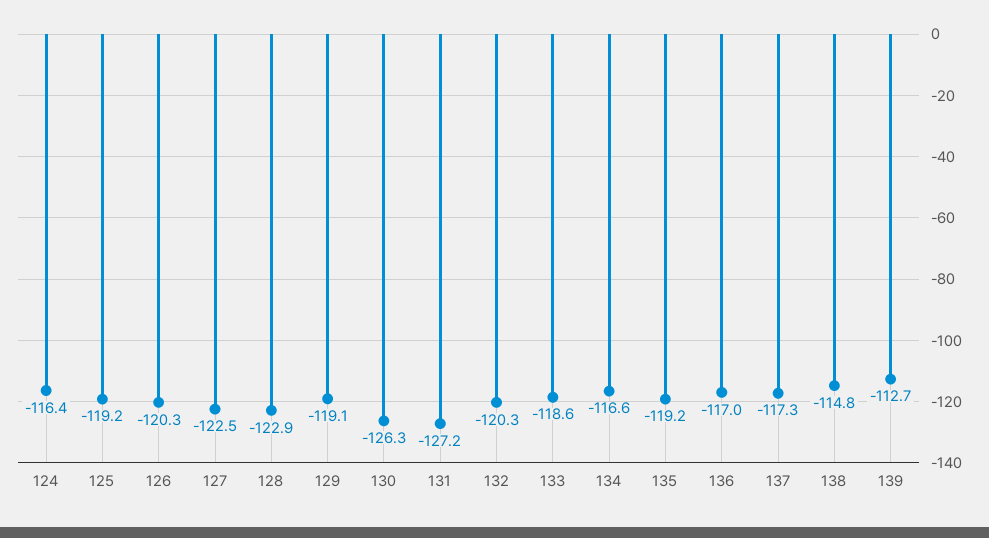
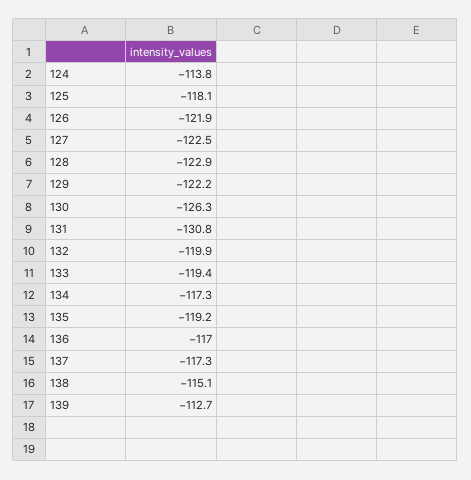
124: -116.4 -> -113.8
125: -119.2 -> -118.1
126: -120.3 -> -121.9
129: -119.1 -> -122.2
131: -127.2 -> -130.8
132: -120.3 -> -119.9
133: -118.6 -> -119.4
134: -116.6 -> -117.3
138: -114.8 -> -115.1

